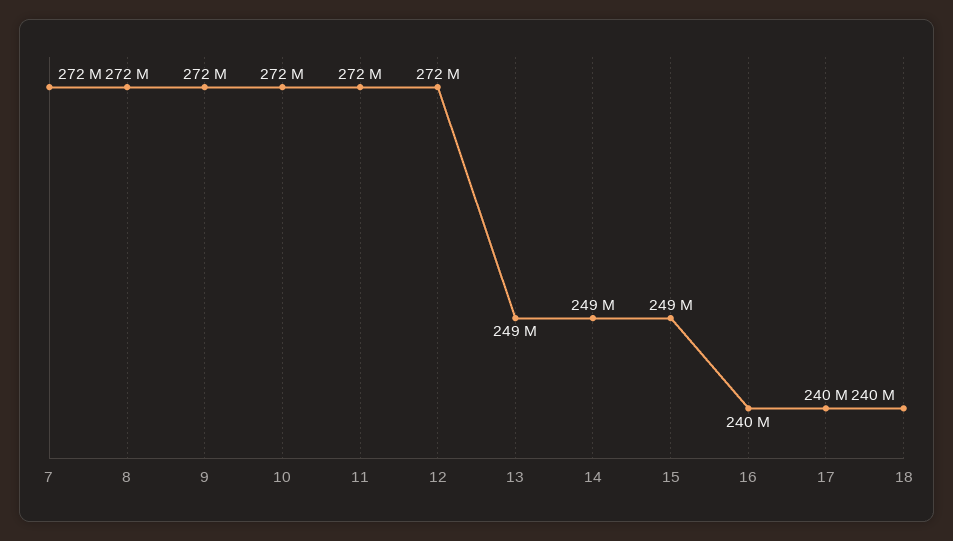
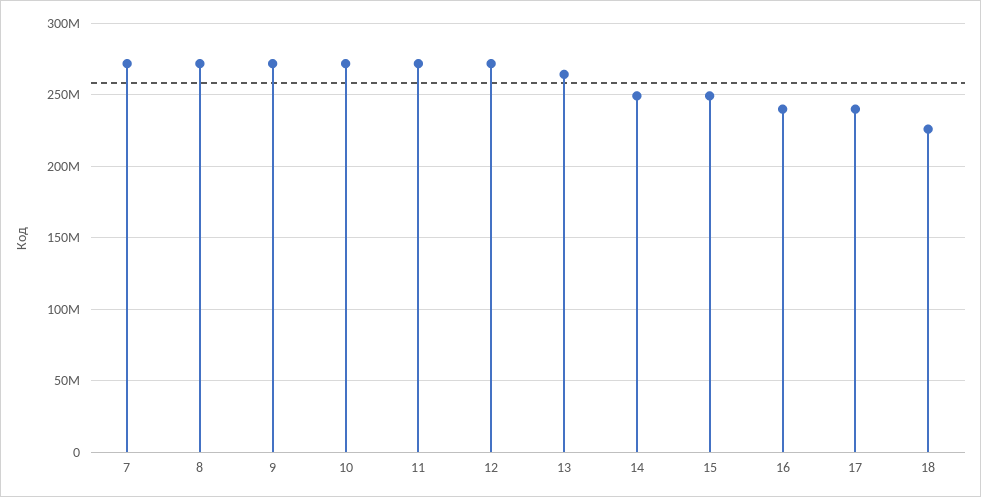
13: 249000000 -> 265000000
18: 240000000 -> 225000000

